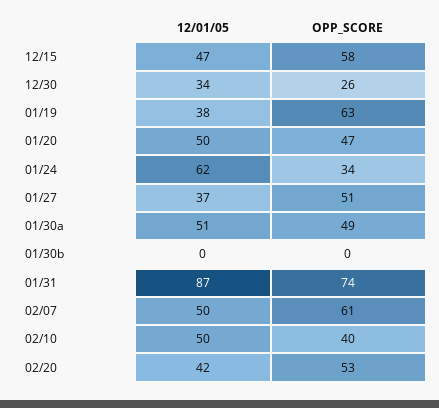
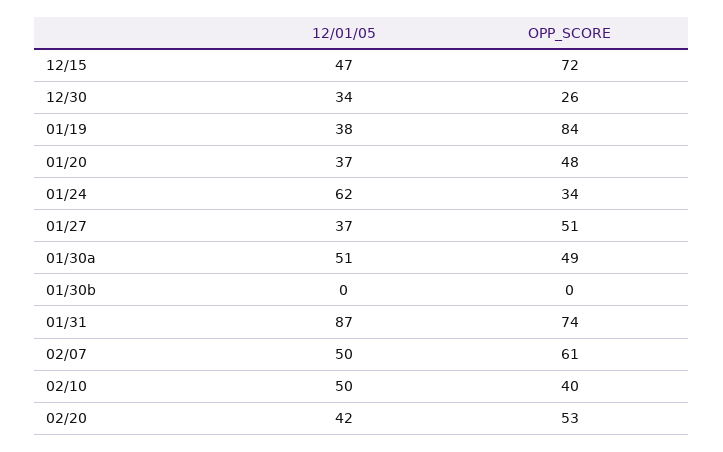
OPP_SCORE, 12/15: 58 -> 72
OPP_SCORE, 01/19: 63 -> 84
12/01/05, 01/20: 50 -> 37
OPP_SCORE, 01/20: 47 -> 48

